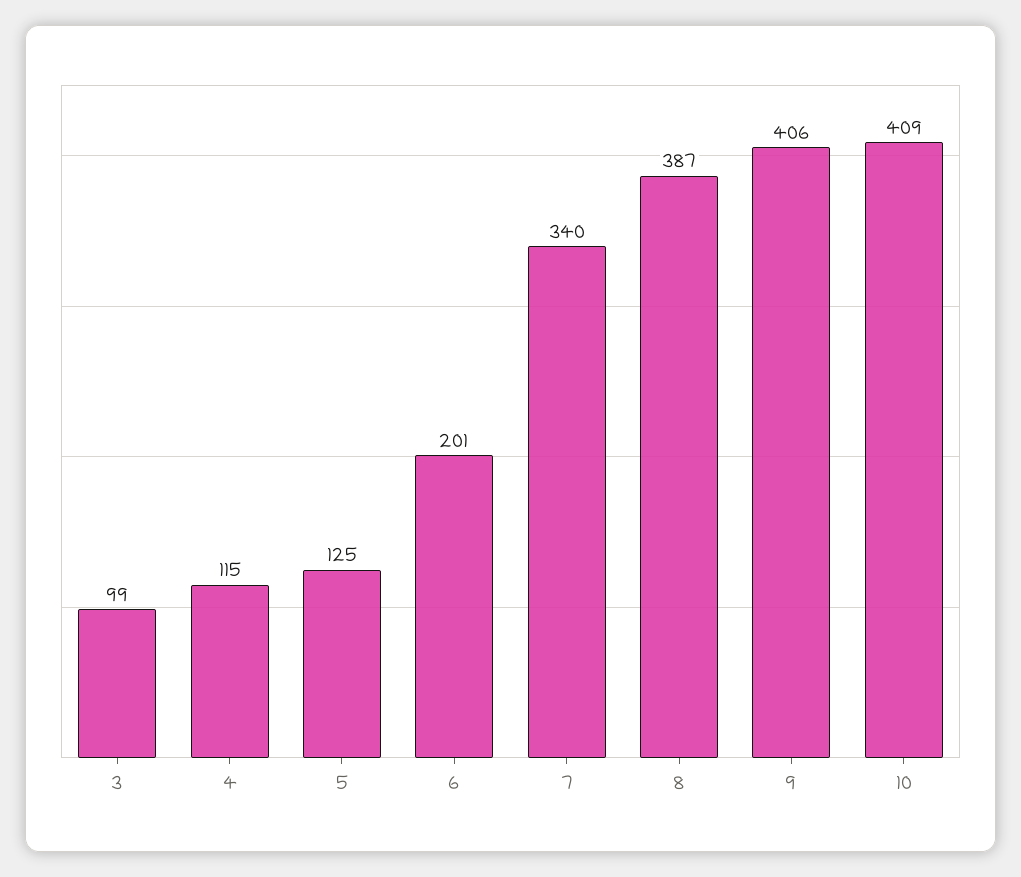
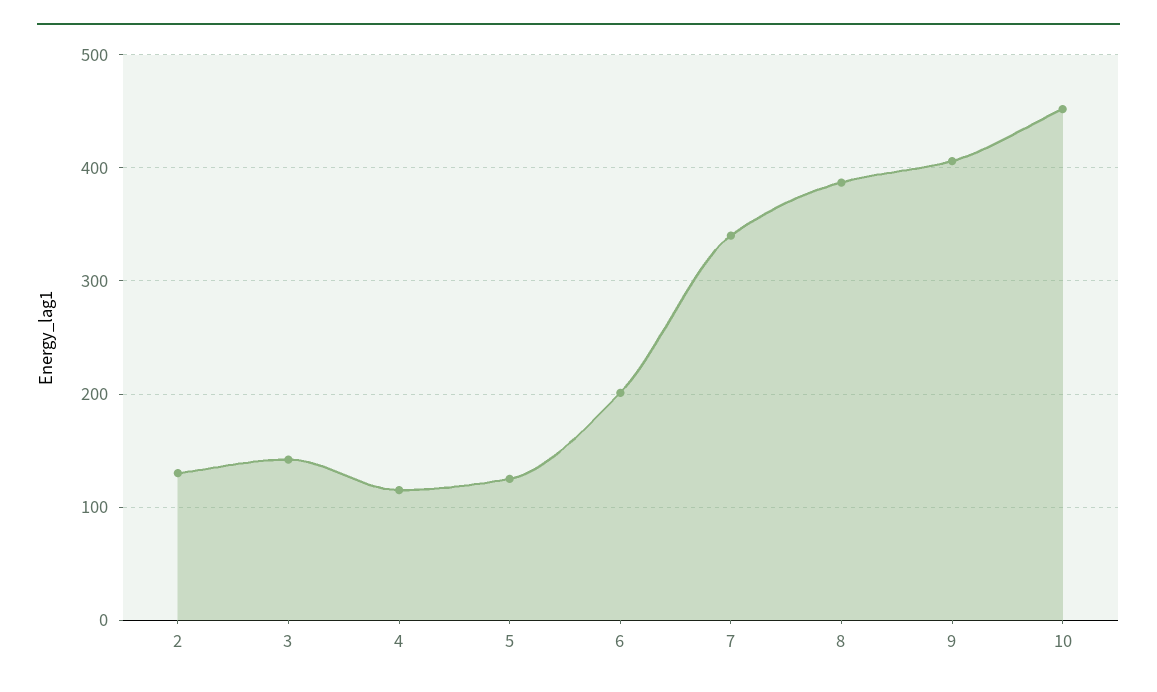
3: 99 -> 140
10: 409 -> 450
2: none -> 130

